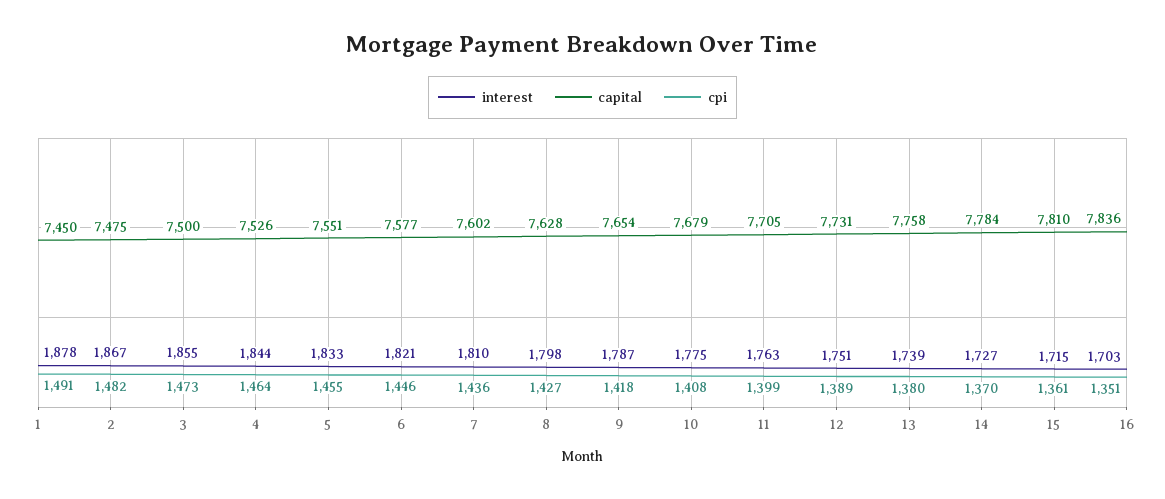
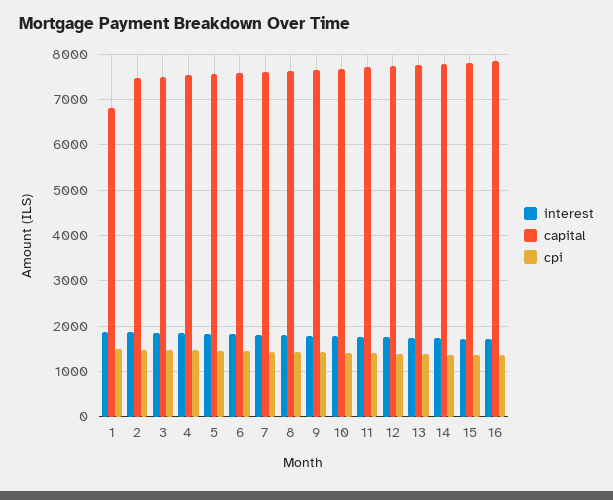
capital, 1: 7450 -> 6800

